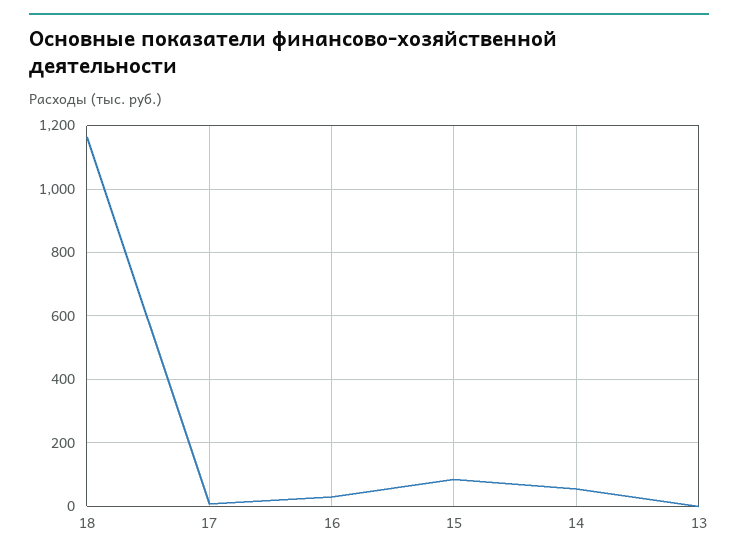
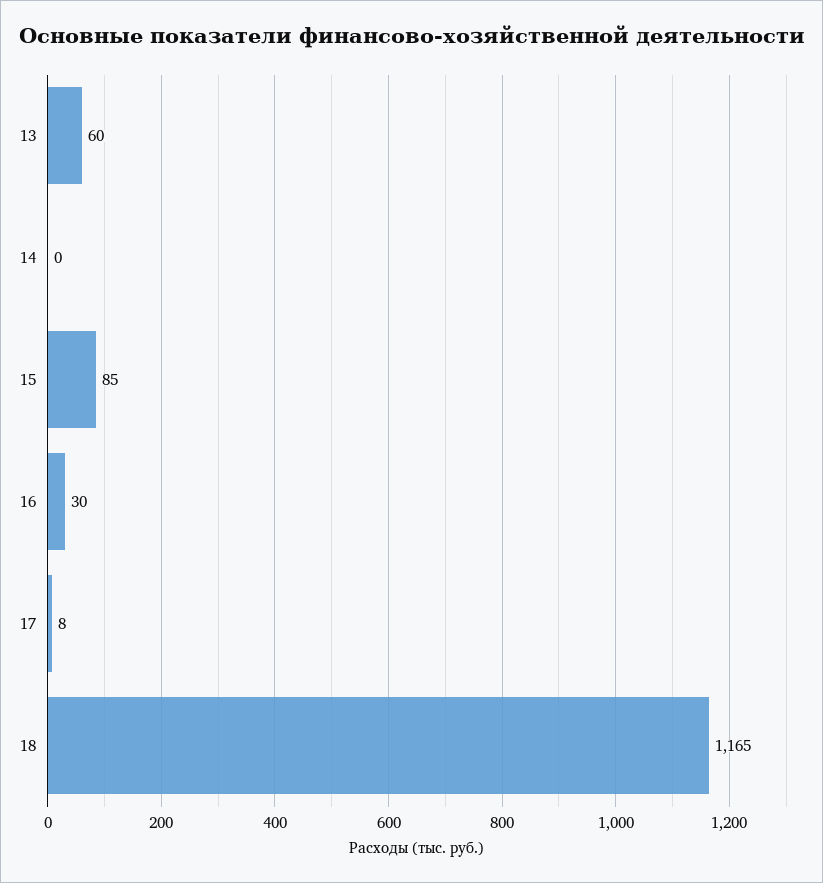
14: 60 -> 0
13: 0 -> 60

